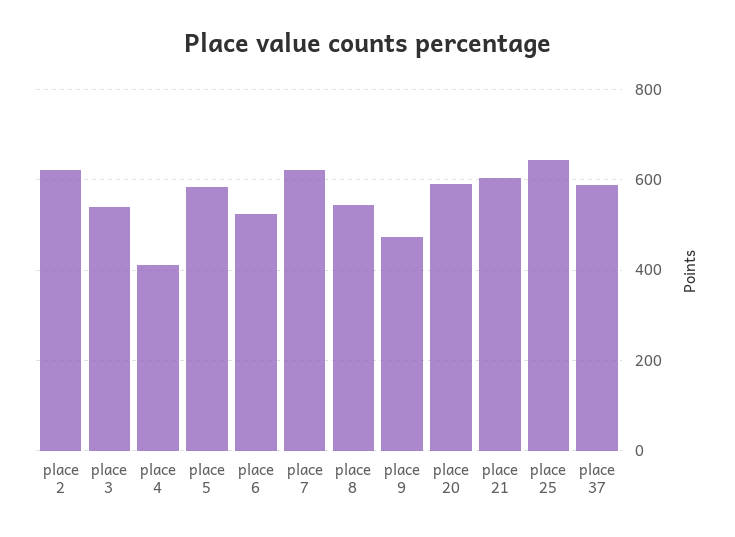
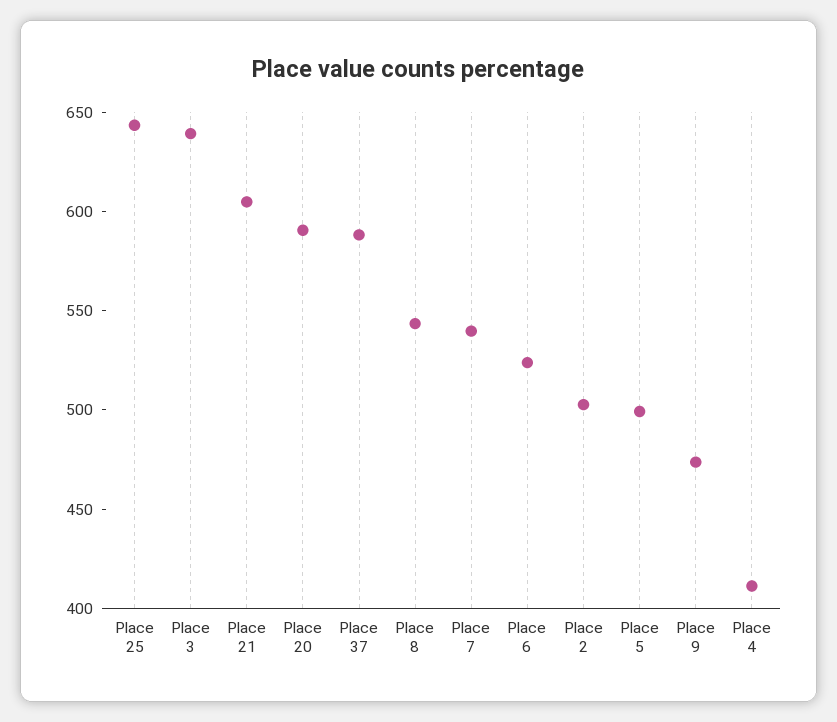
place 2: 620 -> 500
place 3: 540 -> 640
place 5: 580 -> 500
place 7: 620 -> 540

